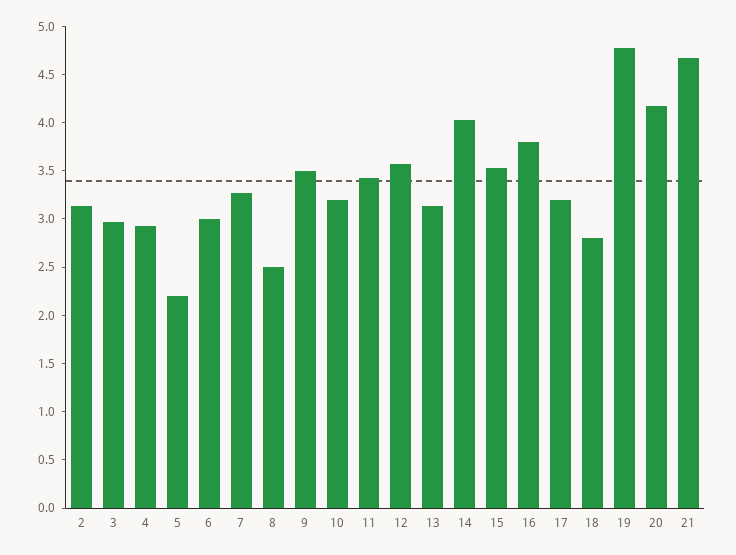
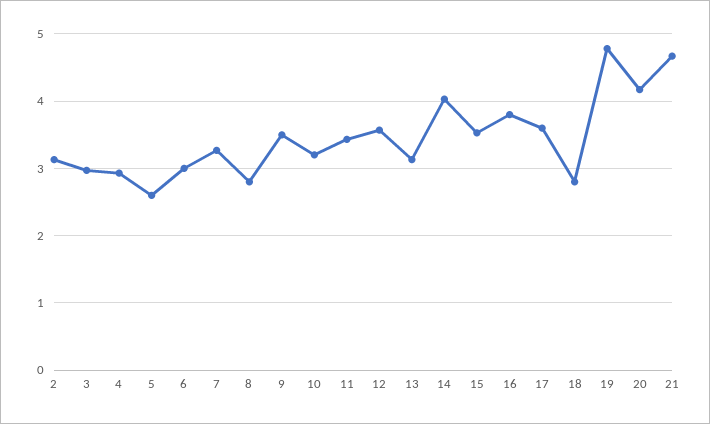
5: 2.2 -> 2.6
8: 2.5 -> 2.8
17: 3.2 -> 3.6

